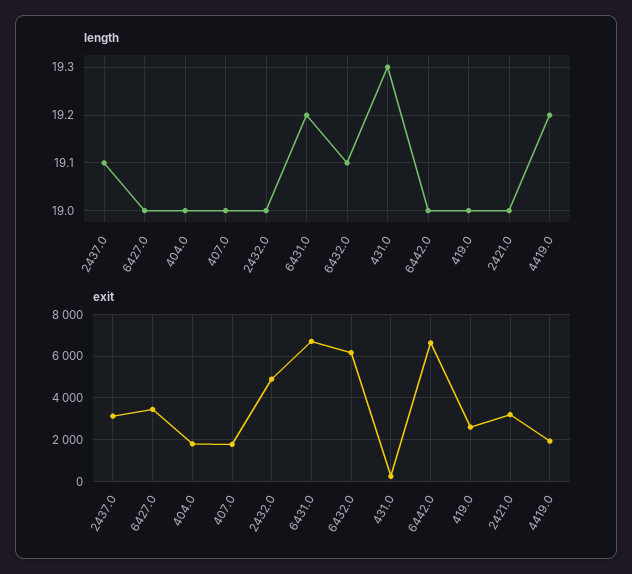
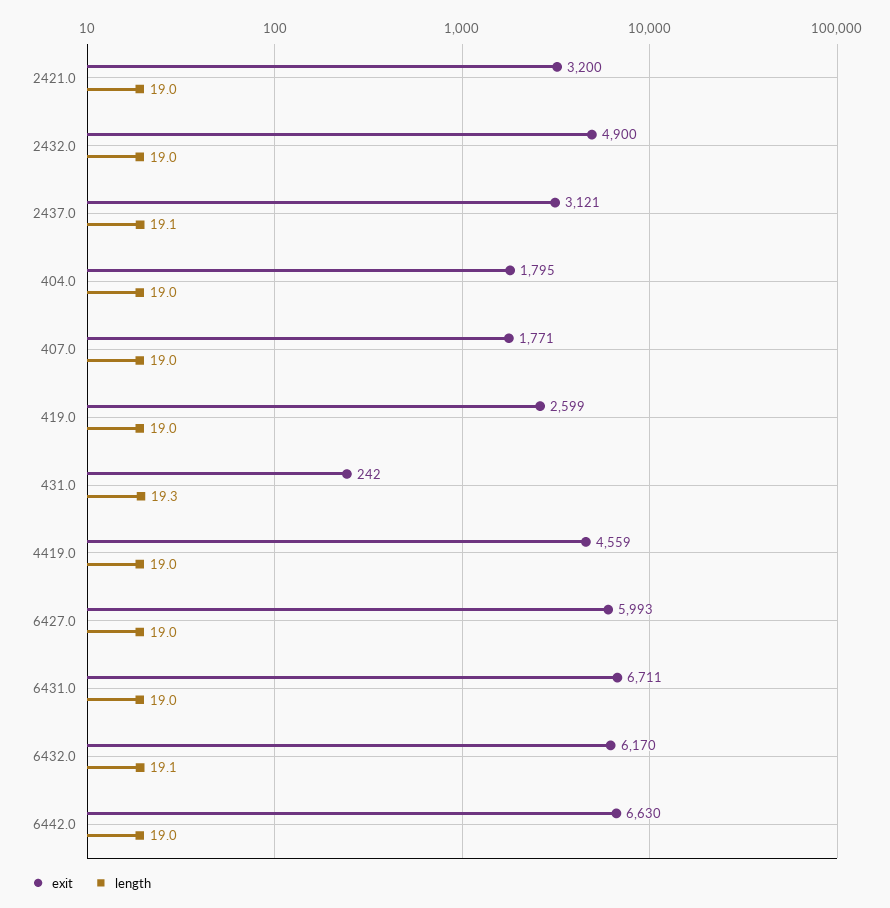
length, 6431.0: 19.2 -> 19
length, 4419.0: 19.2 -> 19
exit, 6427.0: 3500 -> 5993
exit, 4419.0: 2000 -> 4559

